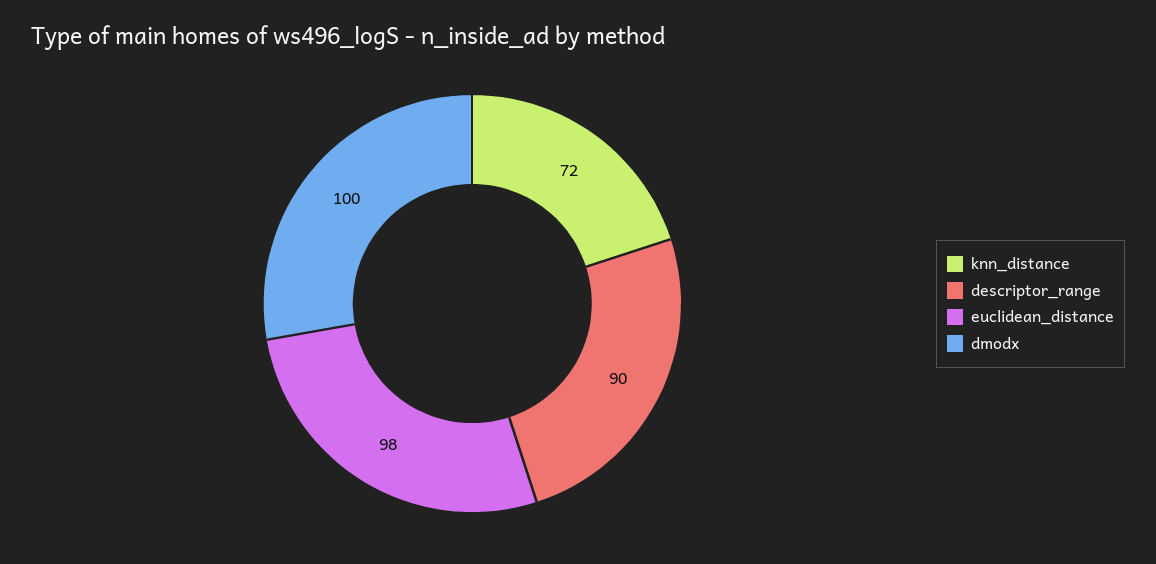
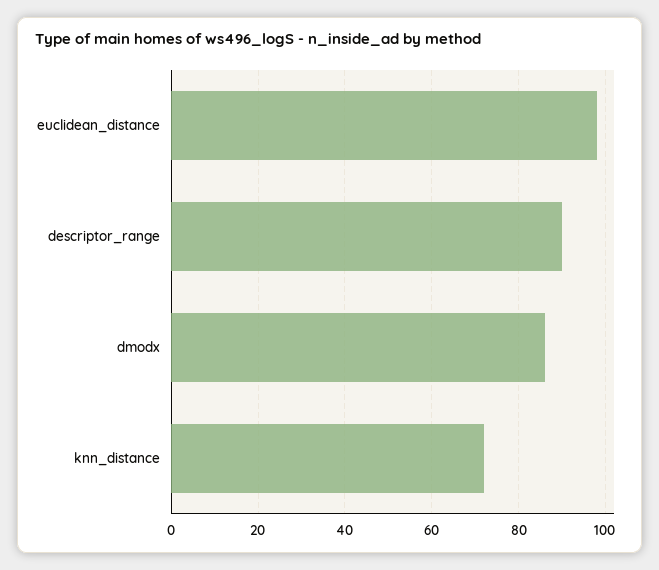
dmodx: 100 -> 85

